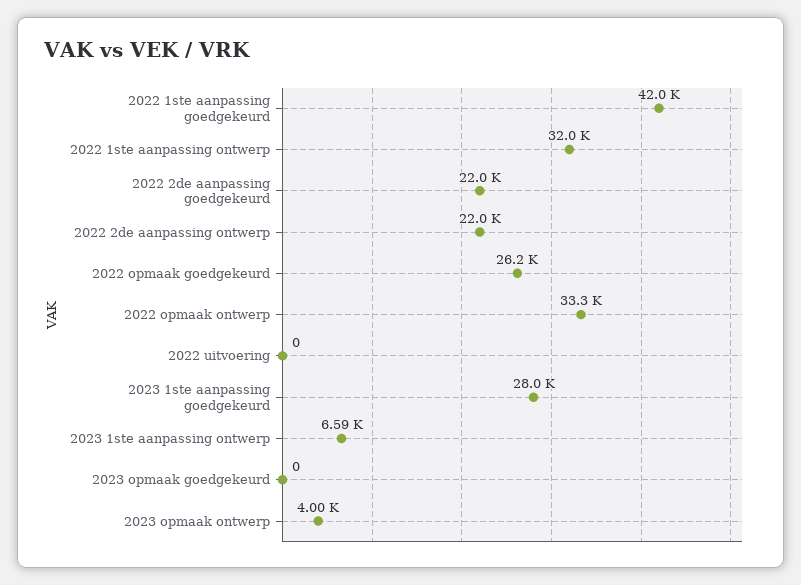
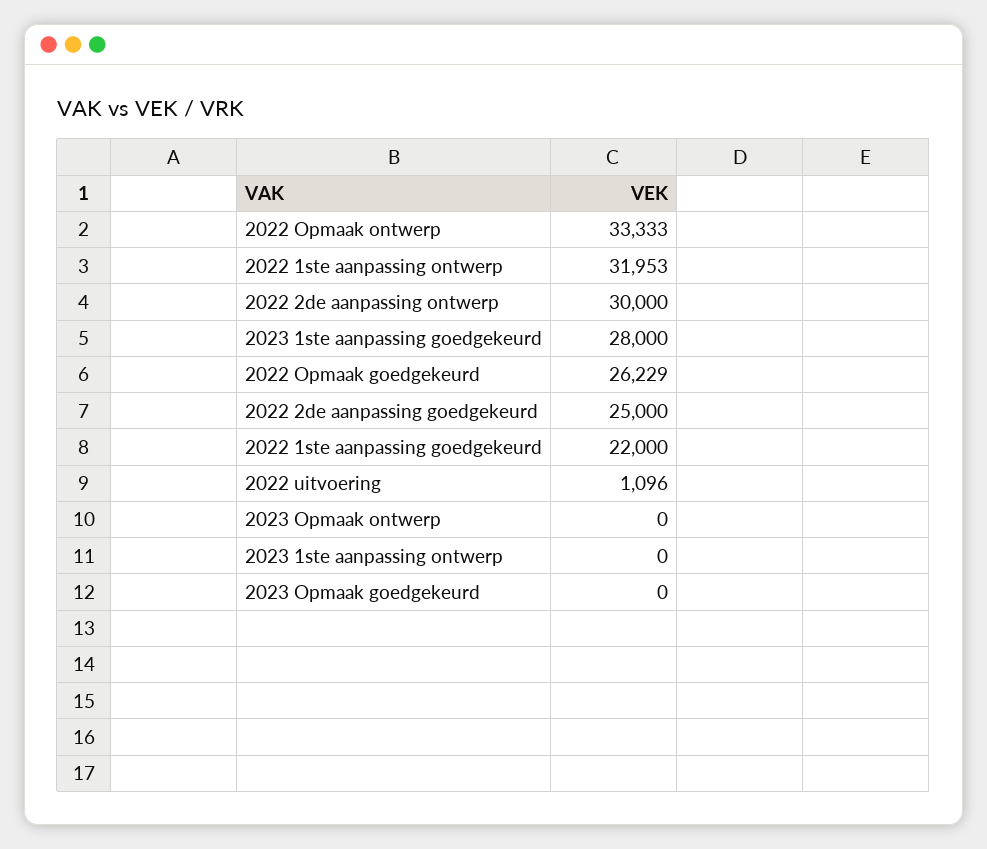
2022 1ste aanpassing goedgekeurd: 42000 -> 22000
2022 2de aanpassing goedgekeurd: 22000 -> 25000
2022 2de aanpassing ontwerp: 22000 -> 30000
2022 uitvoering: 0 -> 1096
2023 1ste aanpassing ontwerp: 6590 -> 0
2023 opmaak ontwerp: 4000 -> 0

